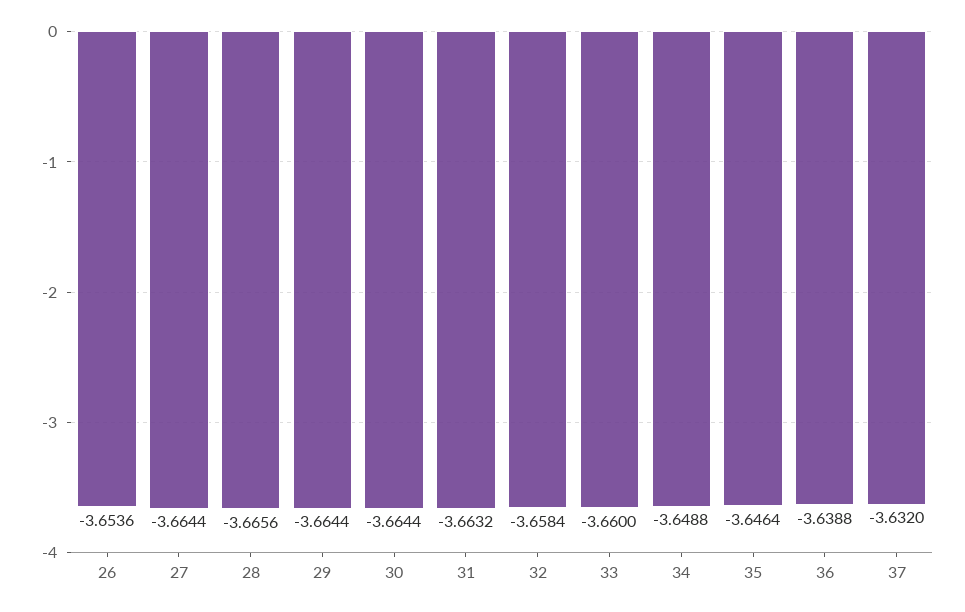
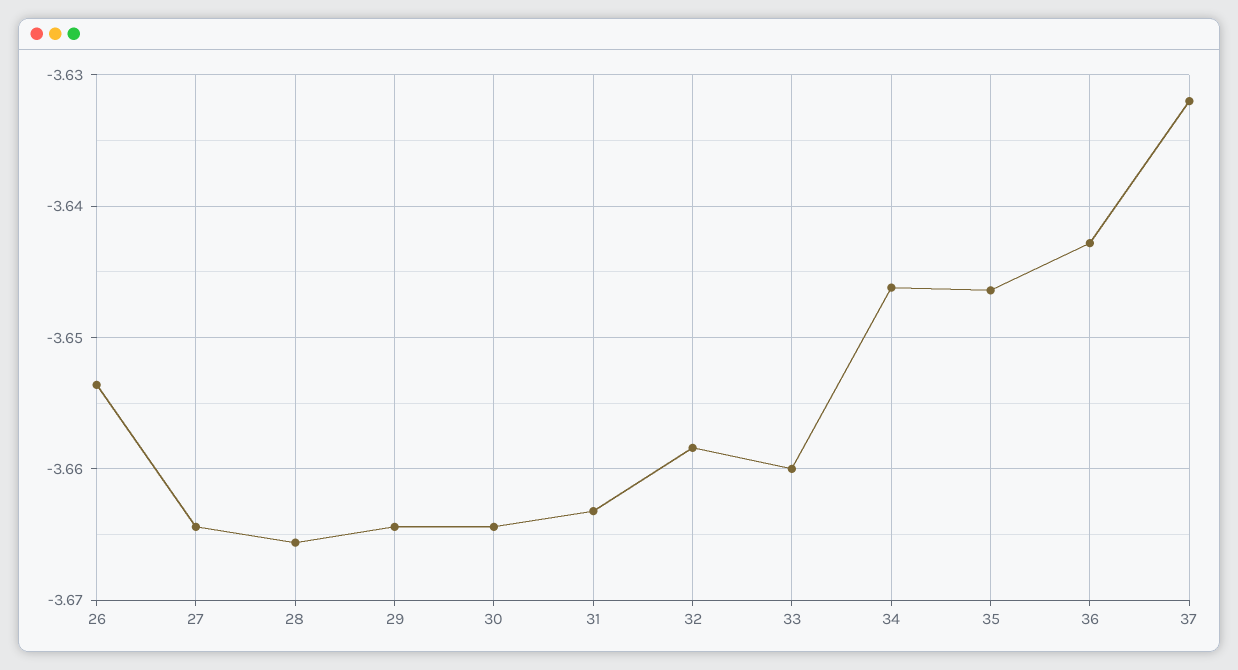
34: -3.6488 -> -3.646
36: -3.6388 -> -3.643

